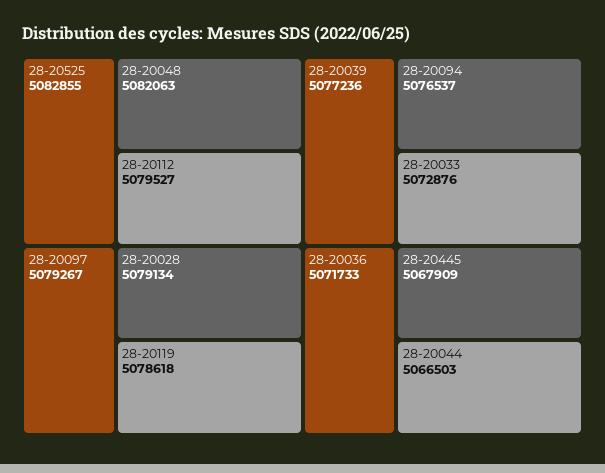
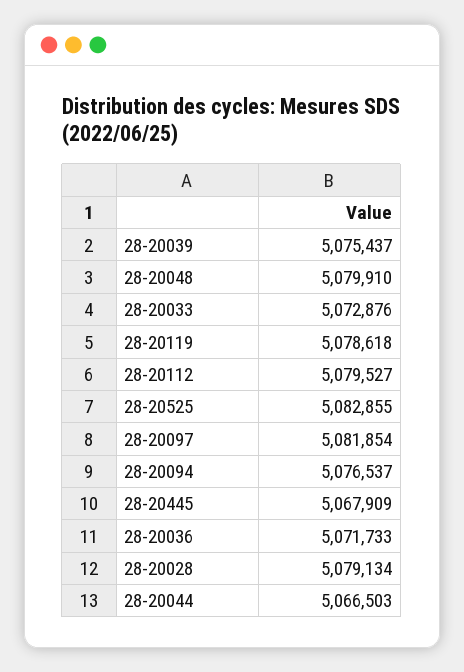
28-20048: 5082063 -> 5079910
28-20097: 5079267 -> 5081854
28-20039: 5077236 -> 5075437

